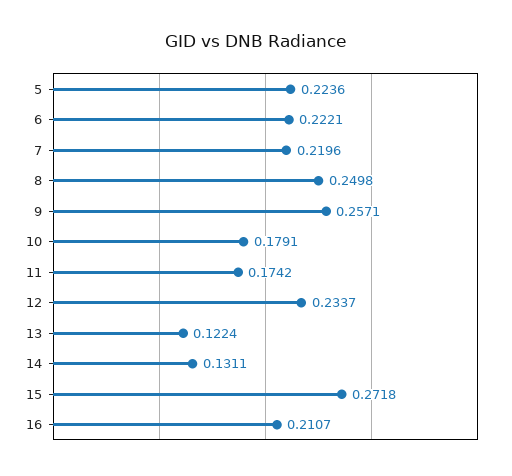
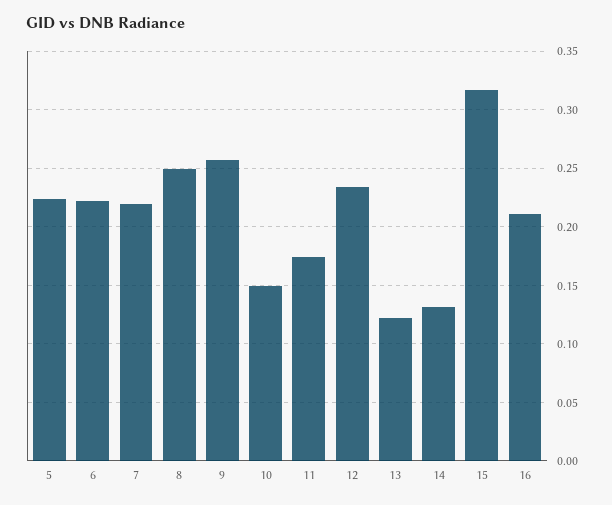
10: 0.1791 -> 0.15
15: 0.2718 -> 0.32

